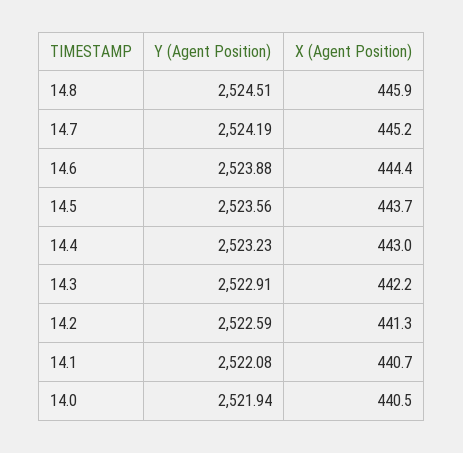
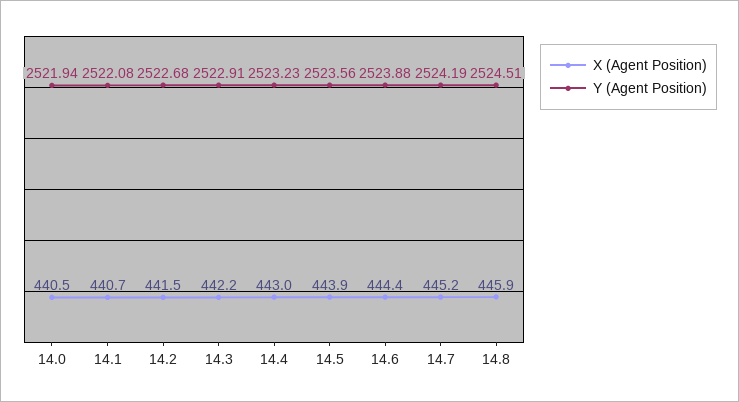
X (Agent Position), 14.5: 443.7 -> 443.9
Y (Agent Position), 14.2: 2522.59 -> 2522.68
X (Agent Position), 14.2: 441.3 -> 441.5

